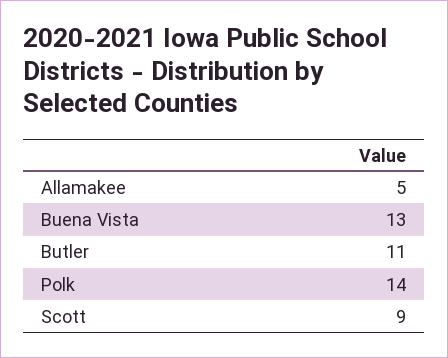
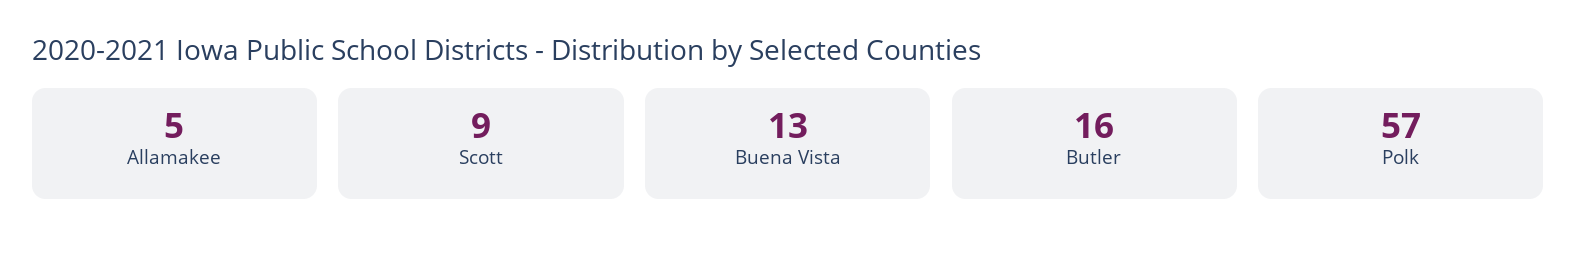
Butler: 11 -> 16
Polk: 14 -> 57

